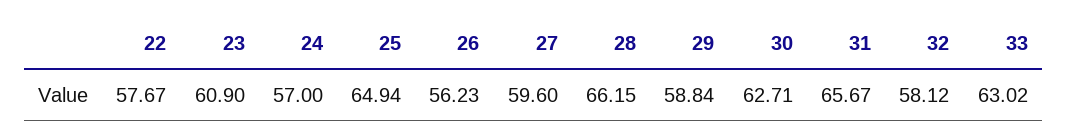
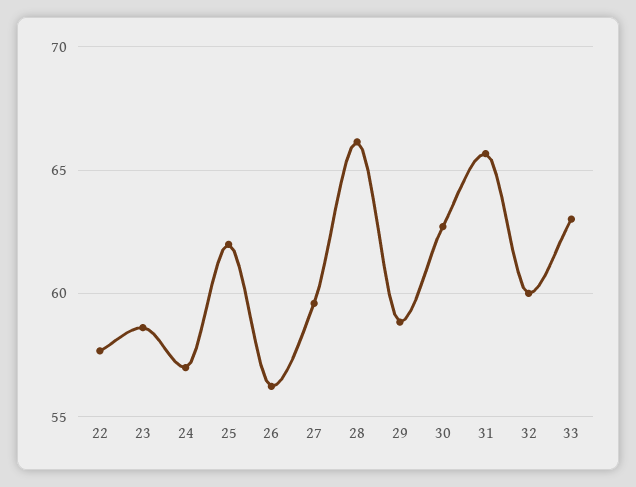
23: 60.9 -> 58.5
25: 64.94 -> 62
32: 58.12 -> 60

